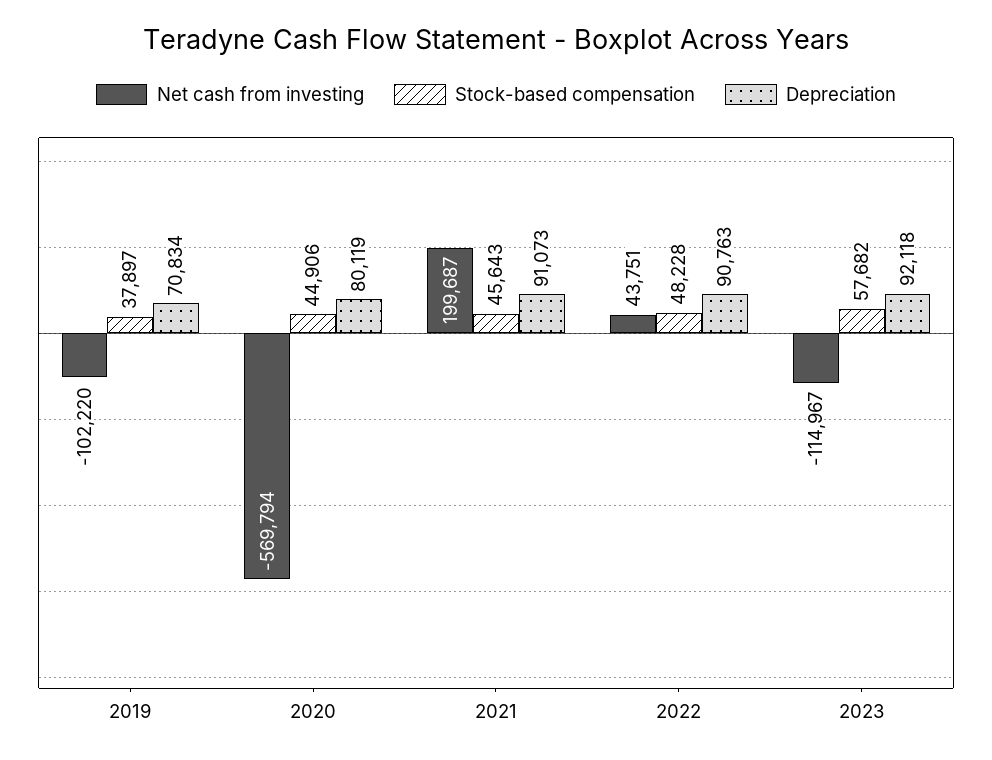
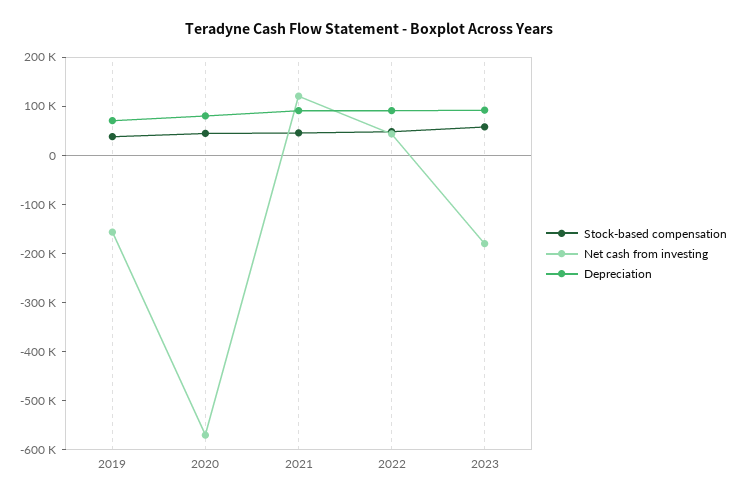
Net cash from investing, 2019: -102220 -> -160000
Net cash from investing, 2021: 199687 -> 120000
Net cash from investing, 2023: -114967 -> -180000

